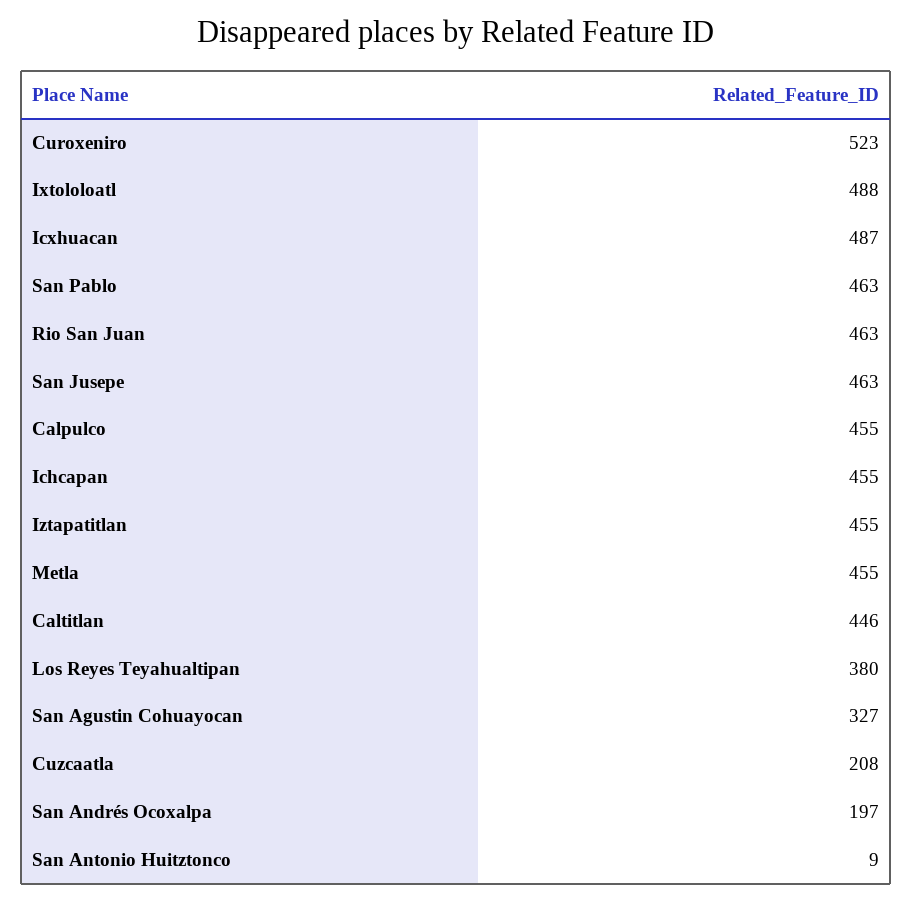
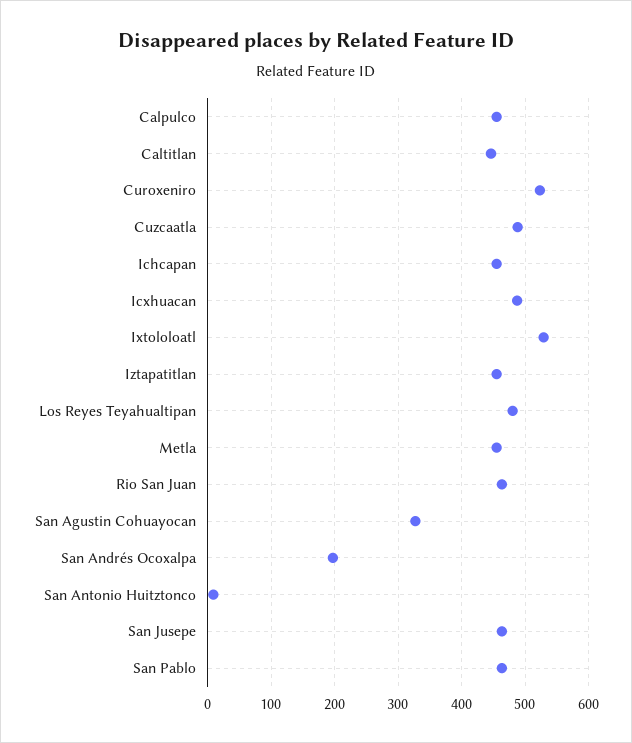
Ixtololoatl: 488 -> 530
Los Reyes Teyahualtipan: 380 -> 480
Cuzcaatla: 208 -> 490

